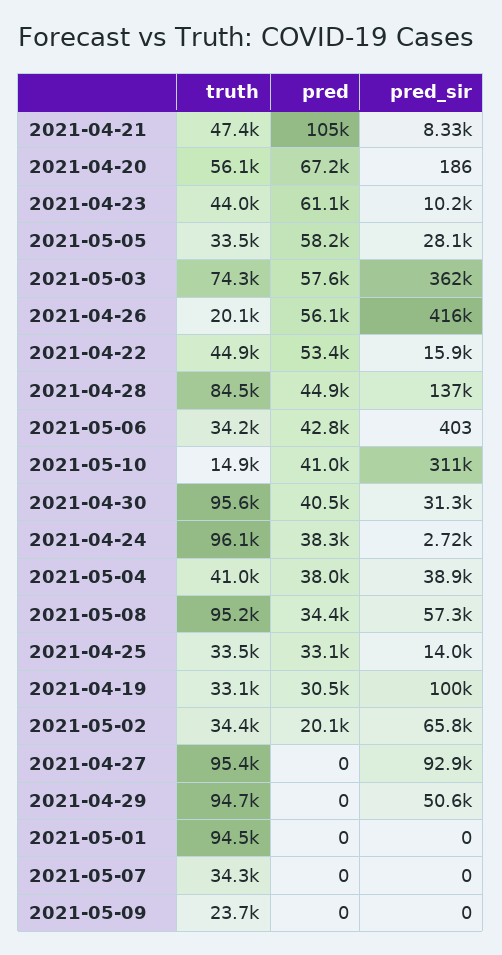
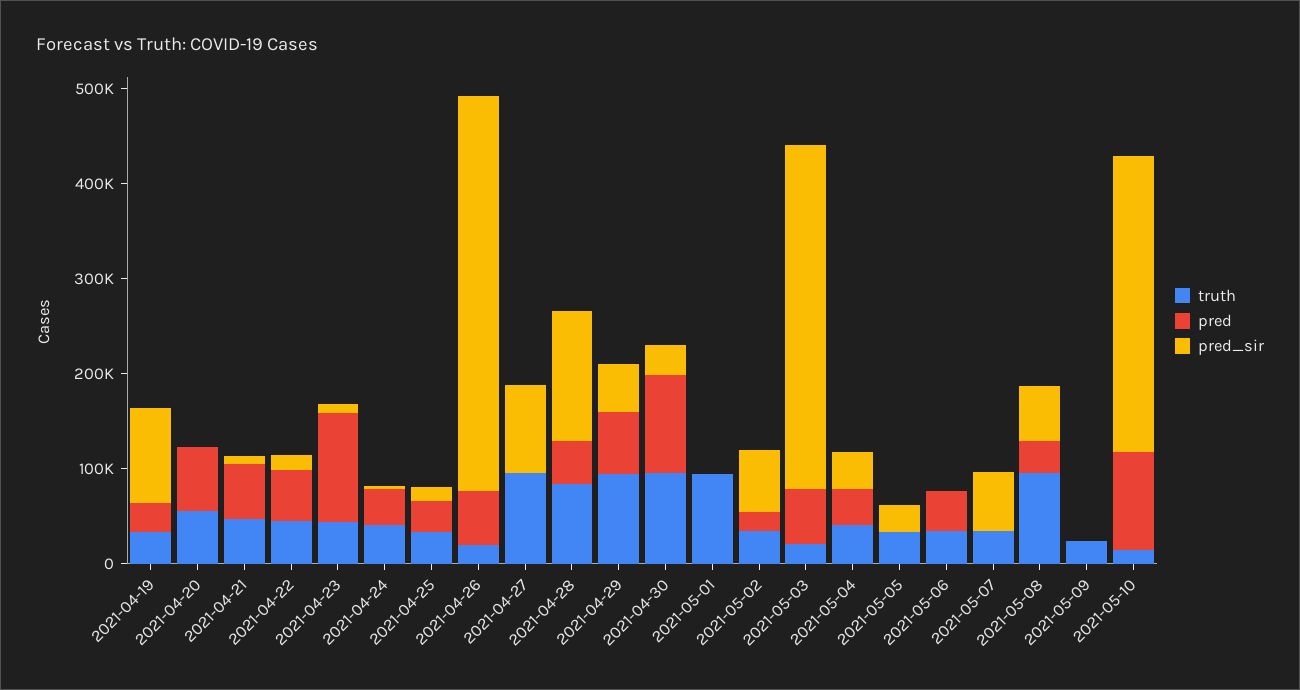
pred, 2021-04-21: 105000 -> 60000
pred, 2021-04-23: 61100 -> 120000
pred, 2021-05-05: 58200 -> 0
truth, 2021-05-03: 74300 -> 20000
pred, 2021-05-10: 41000 -> 100000
pred, 2021-04-30: 40500 -> 100000
truth, 2021-04-24: 96100 -> 40000
pred, 2021-04-29: 0 -> 60000
pred_sir, 2021-05-07: 0 -> 60000

